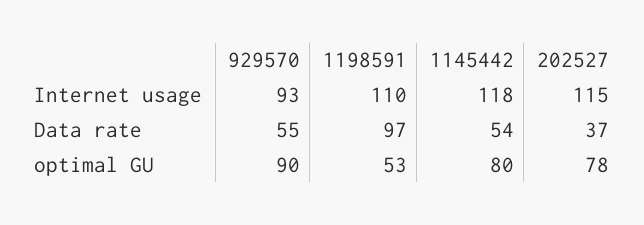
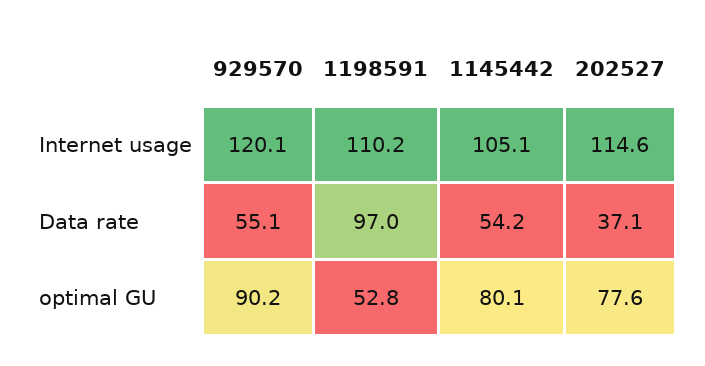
929570, Internet usage: 93 -> 120.1
1145442, Internet usage: 118 -> 105.1

